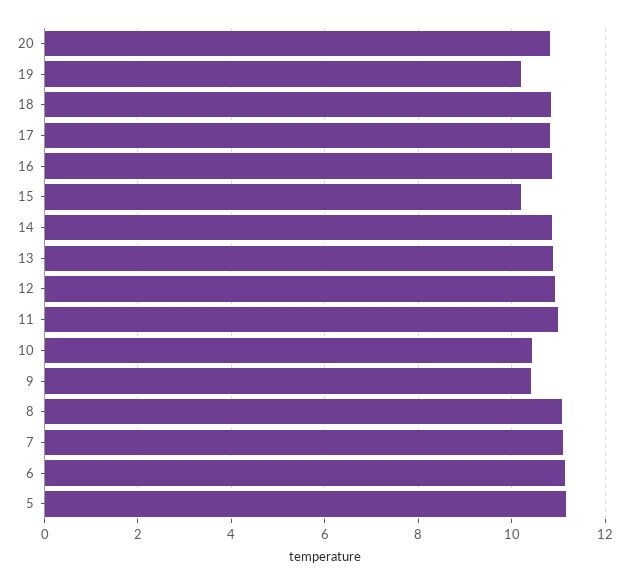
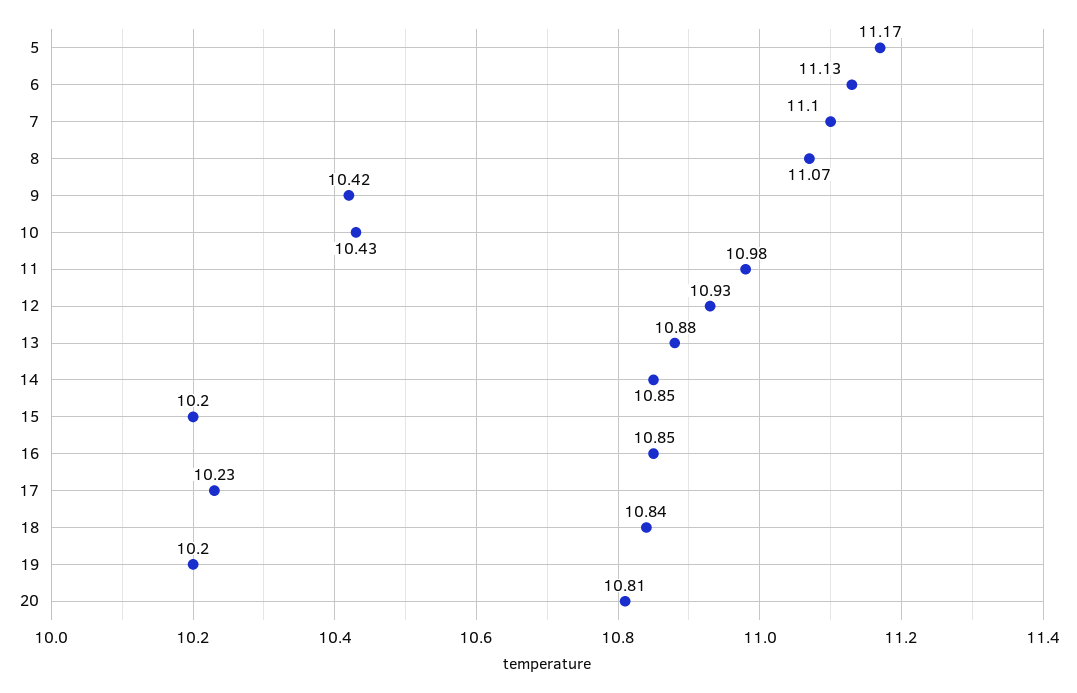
17: 10.8 -> 10.23

